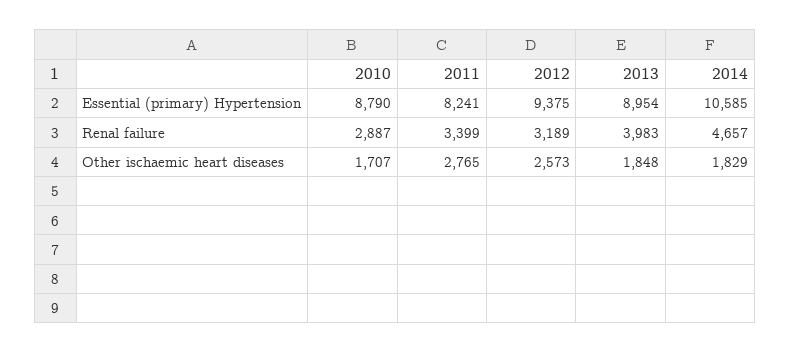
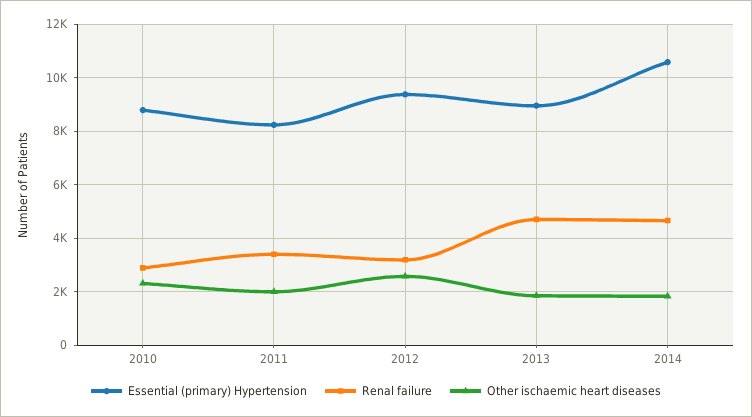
Renal failure, 2013: 3983 -> 4750
Other ischaemic heart diseases, 2010: 1707 -> 2250
Other ischaemic heart diseases, 2011: 2765 -> 2000

